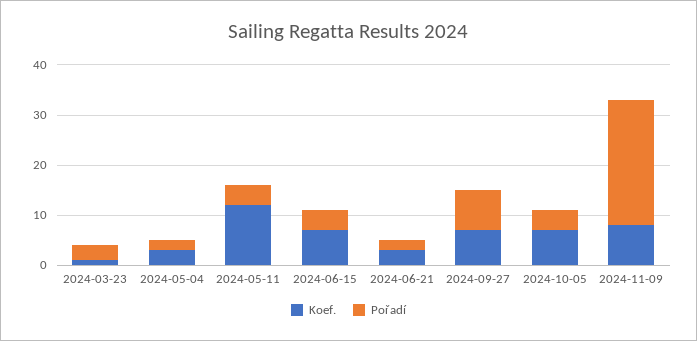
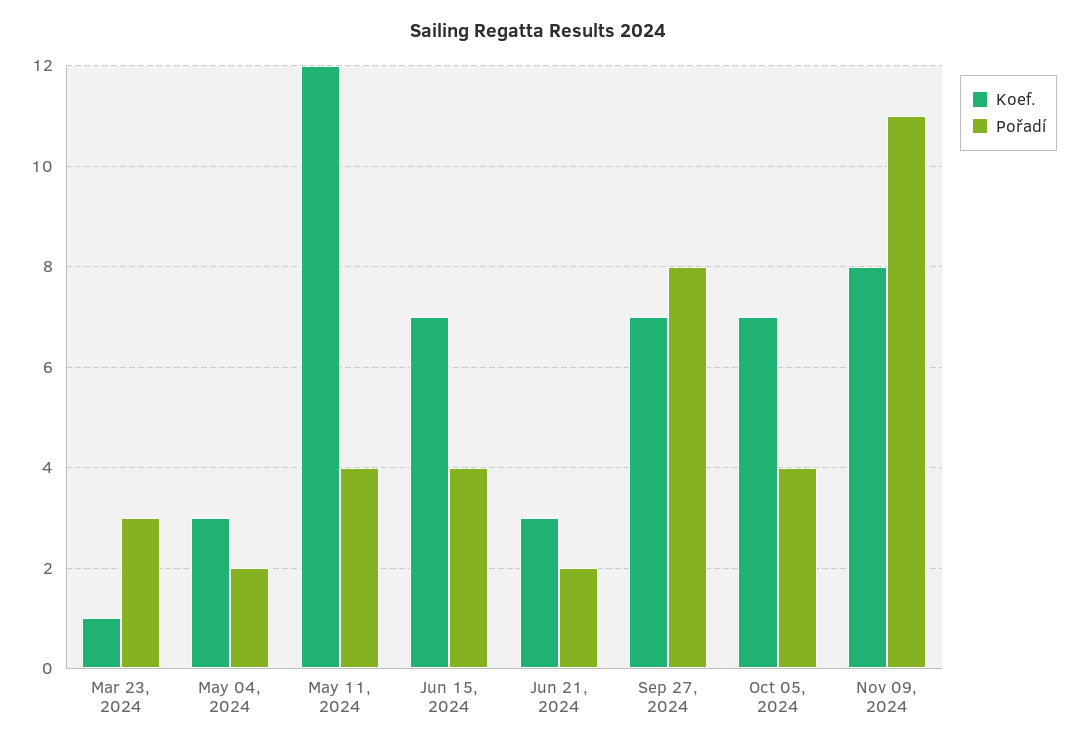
Pořadí, 2024-11-09: 25 -> 11

